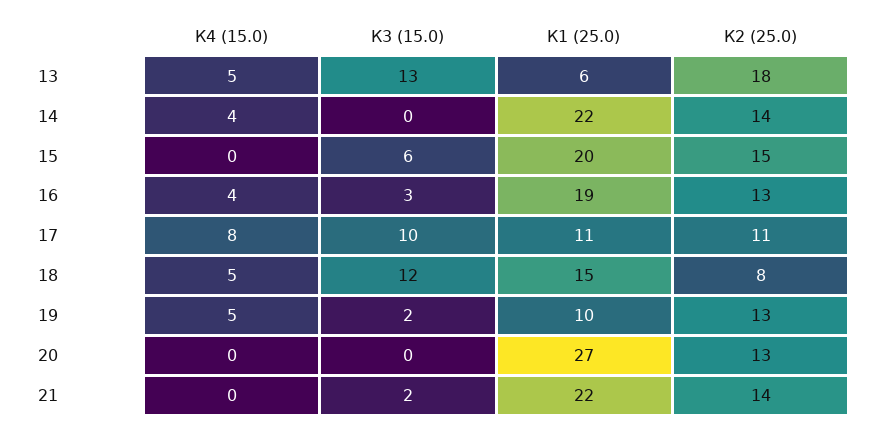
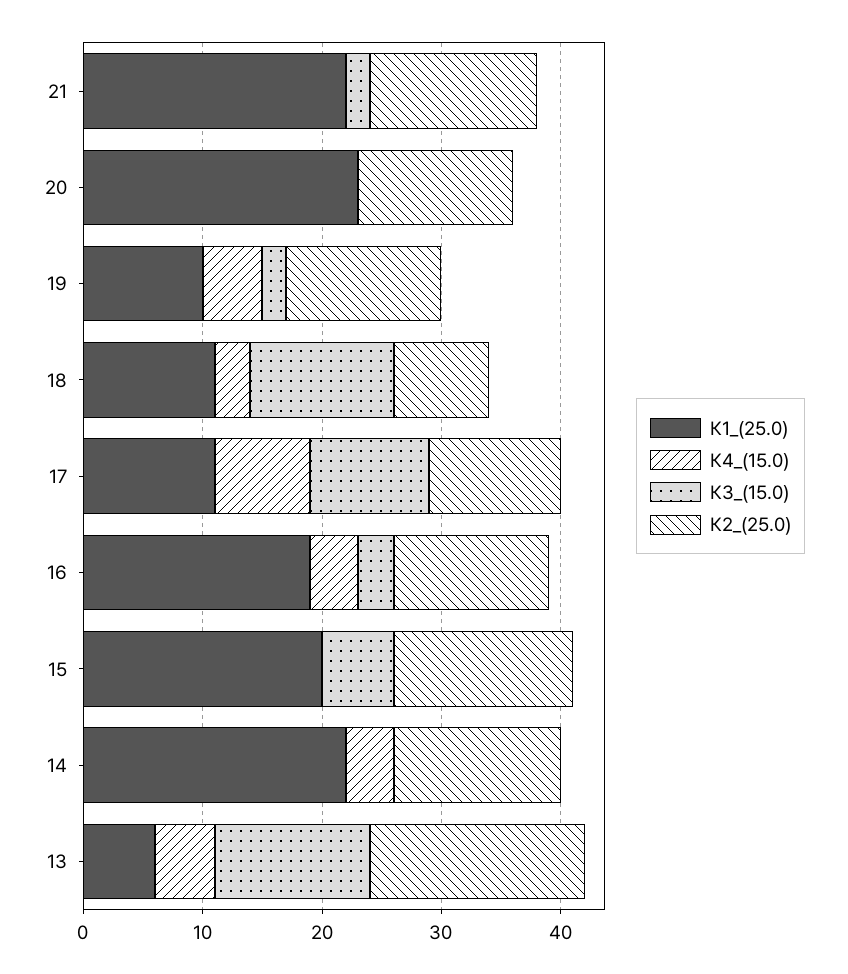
К4 (15.0), 18: 5 -> 3
К1 (25.0), 18: 15 -> 11
К1 (25.0), 20: 27 -> 23

